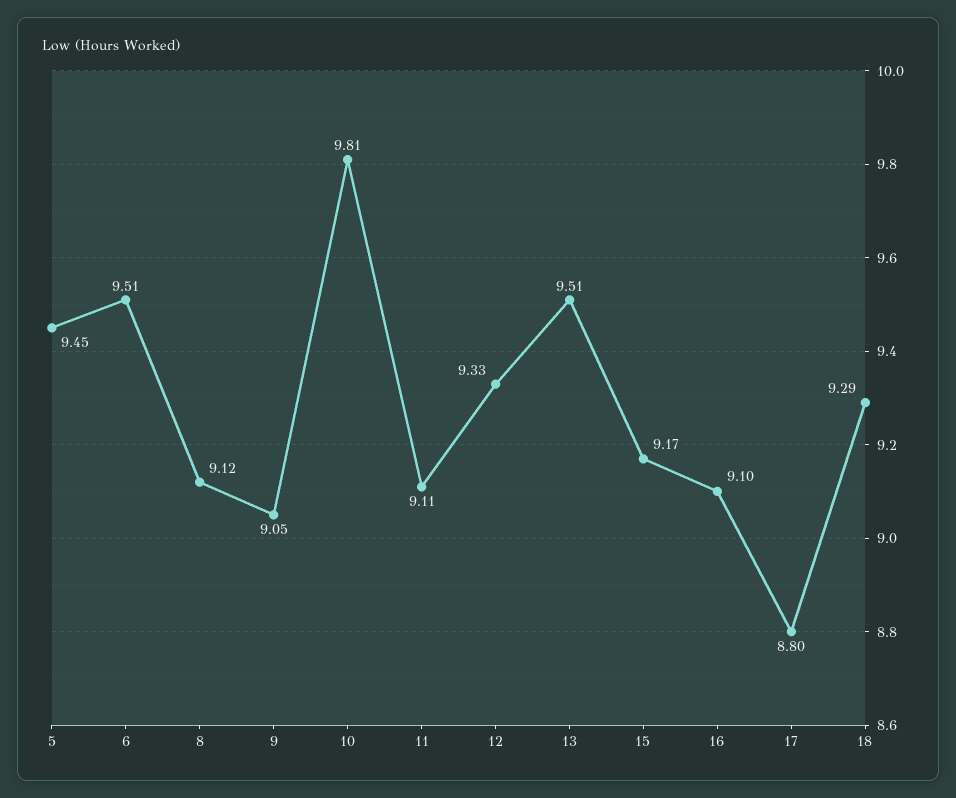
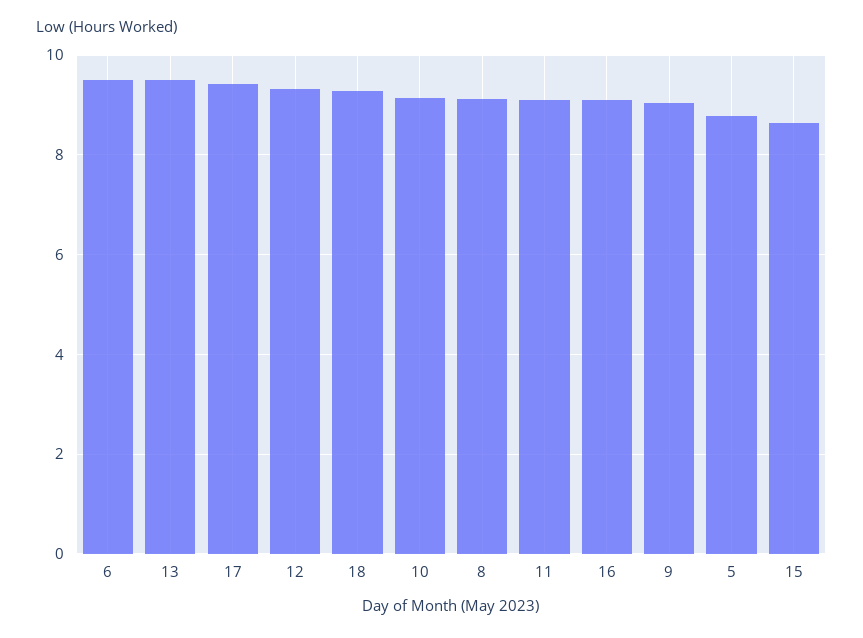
5: 9.45 -> 8.8
10: 9.81 -> 9.2
15: 9.17 -> 8.6
17: 8.8 -> 9.4

